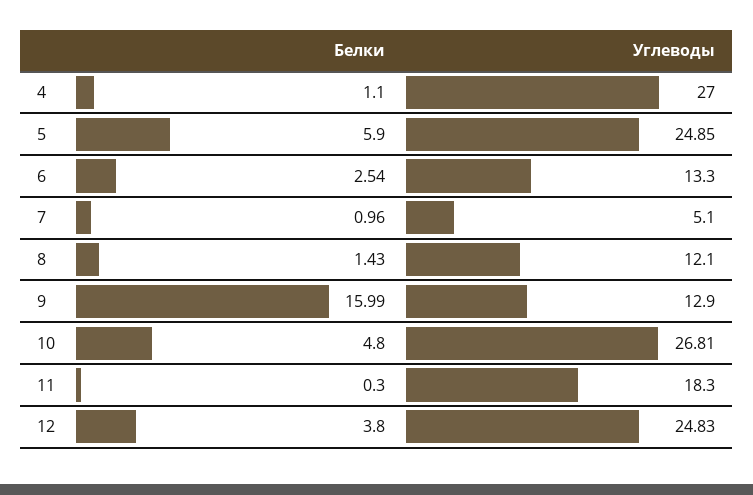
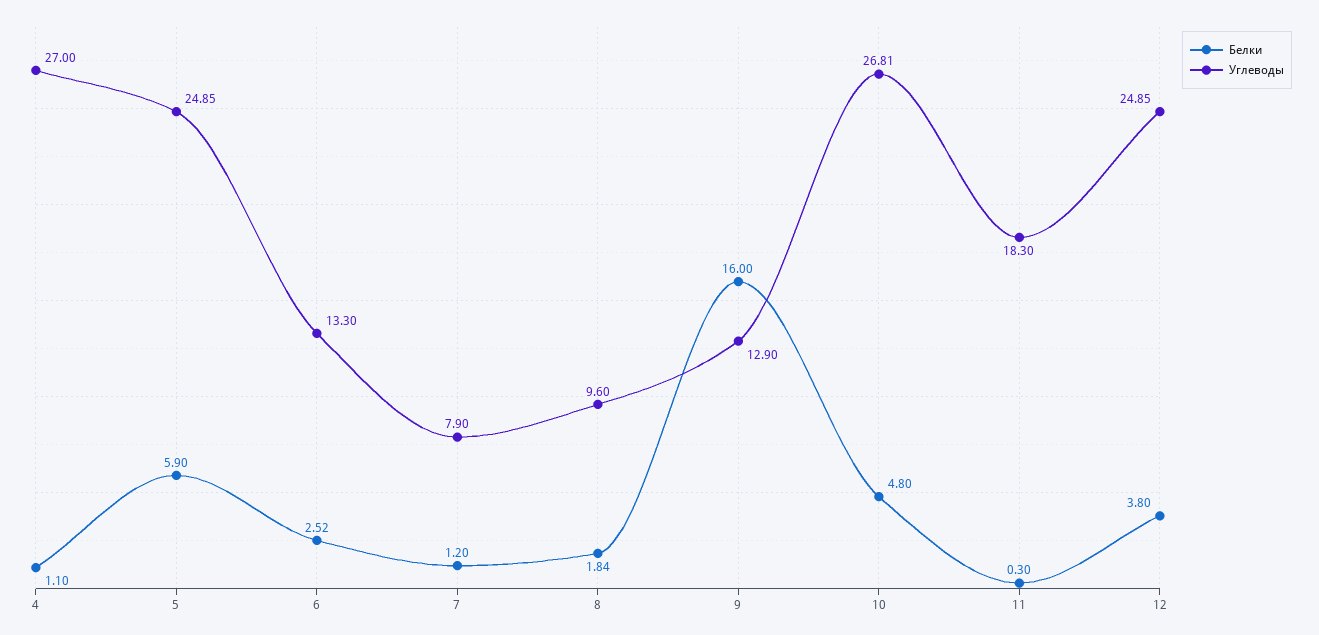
Белки, 6: 2.54 -> 2.52
Белки, 7: 0.96 -> 1.2
Углеводы, 7: 5.1 -> 7.9
Белки, 8: 1.43 -> 1.84
Углеводы, 8: 12.1 -> 9.6
Белки, 9: 15.99 -> 16
Углеводы, 12: 24.83 -> 24.85

